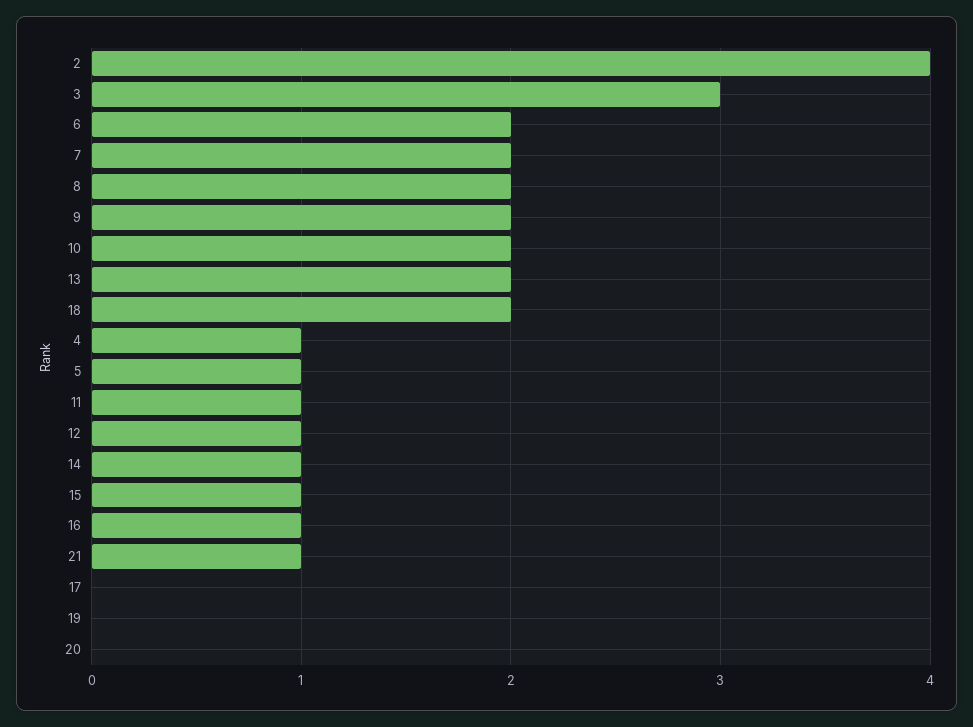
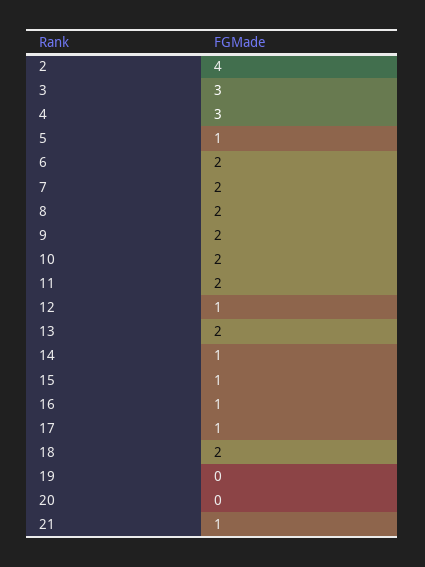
4: 1 -> 3
11: 1 -> 2
17: 0 -> 1

